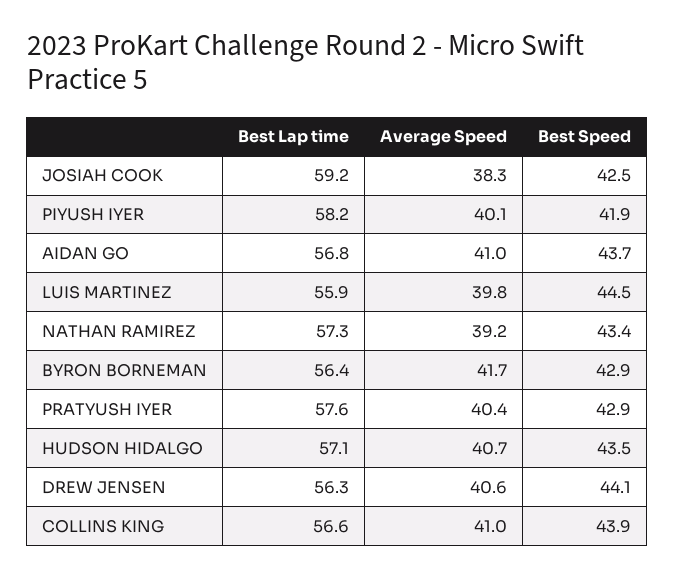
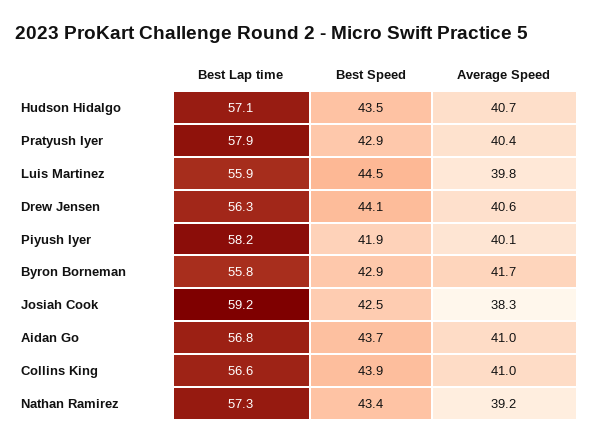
Best Lap time, BYRON BORNEMAN: 56.4 -> 55.8
Best Lap time, PRATYUSH IYER: 57.6 -> 57.9

